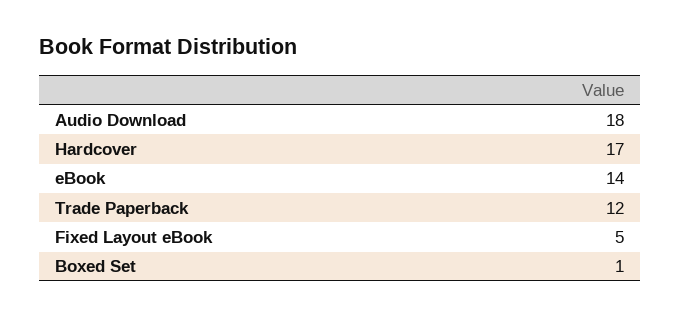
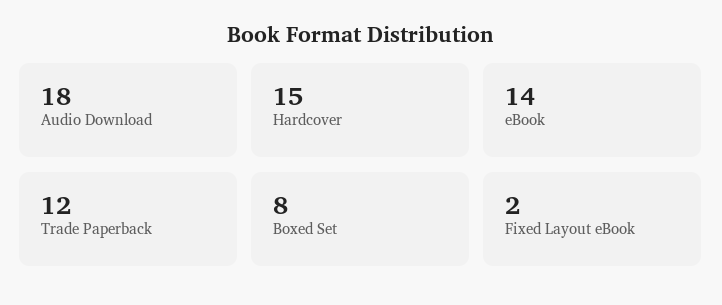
Hardcover: 17 -> 15
Fixed Layout eBook: 5 -> 2
Boxed Set: 1 -> 8

